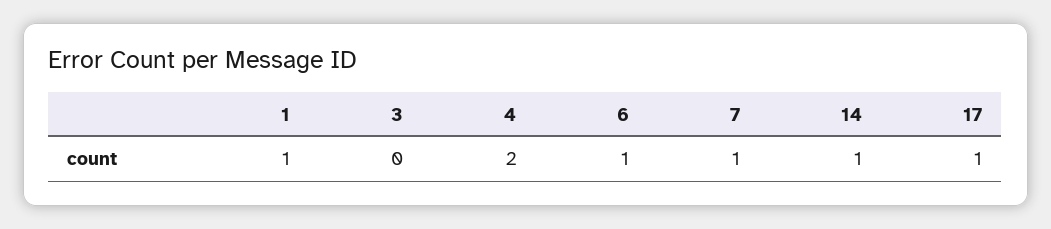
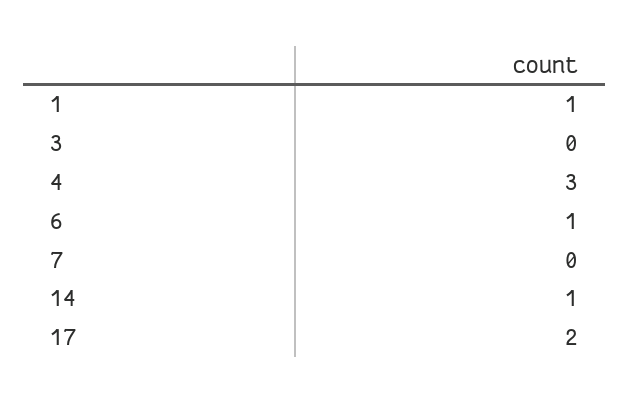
4: 2 -> 3
7: 1 -> 0
17: 1 -> 2

